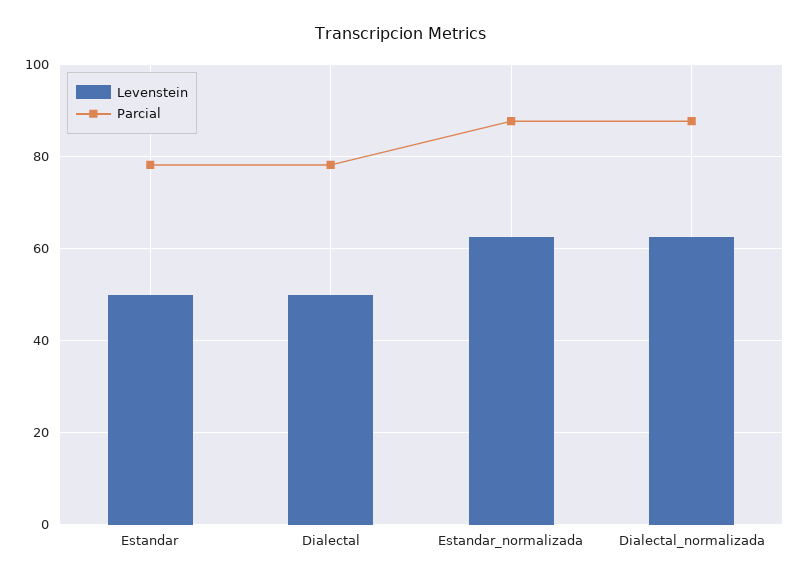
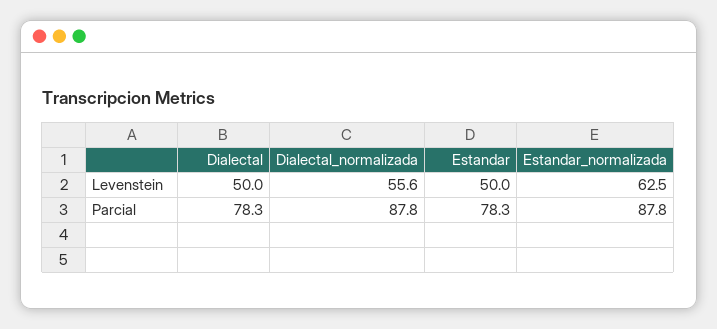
Levenstein, Dialectal_normalizada: 62 -> 55.6

